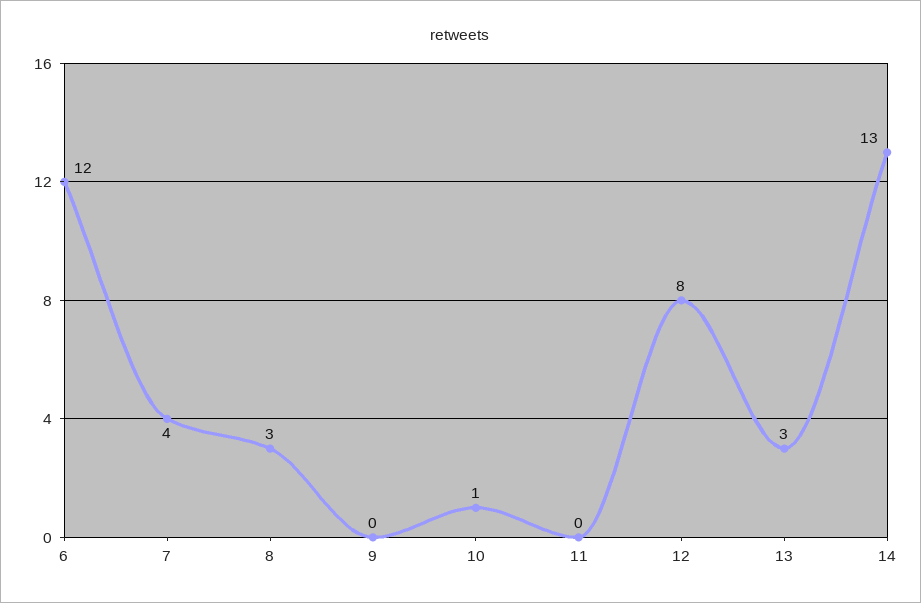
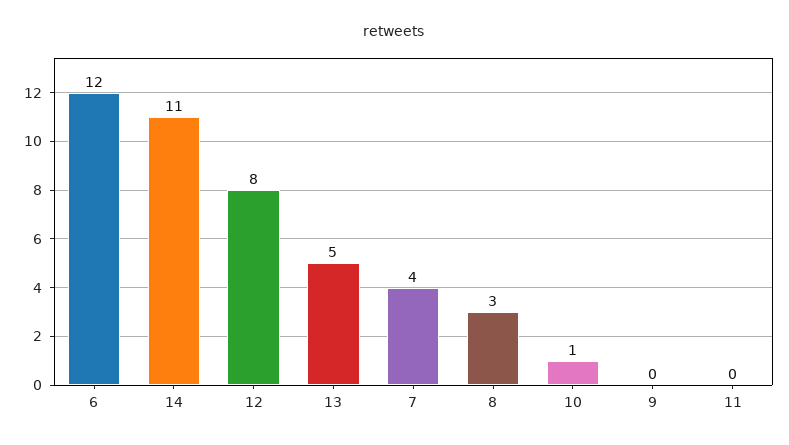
13: 3 -> 5
14: 13 -> 11

